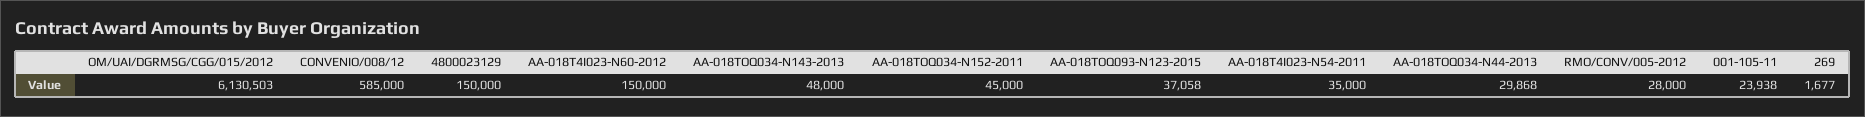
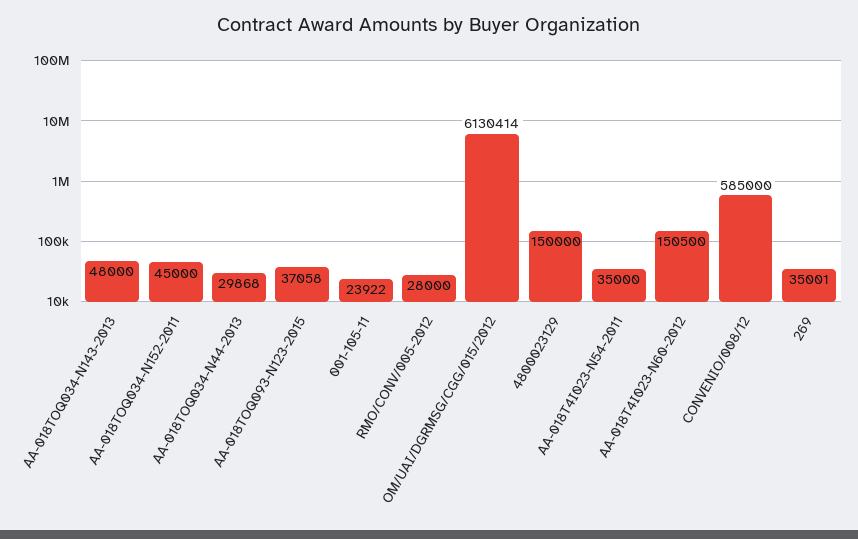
OM/UAI/DGRMSG/CGG/015/2012: 6130503 -> 6130414
AA-018T4I023-N60-2012: 150000 -> 150500
001-105-11: 23938 -> 23922
269: 1677 -> 35001

